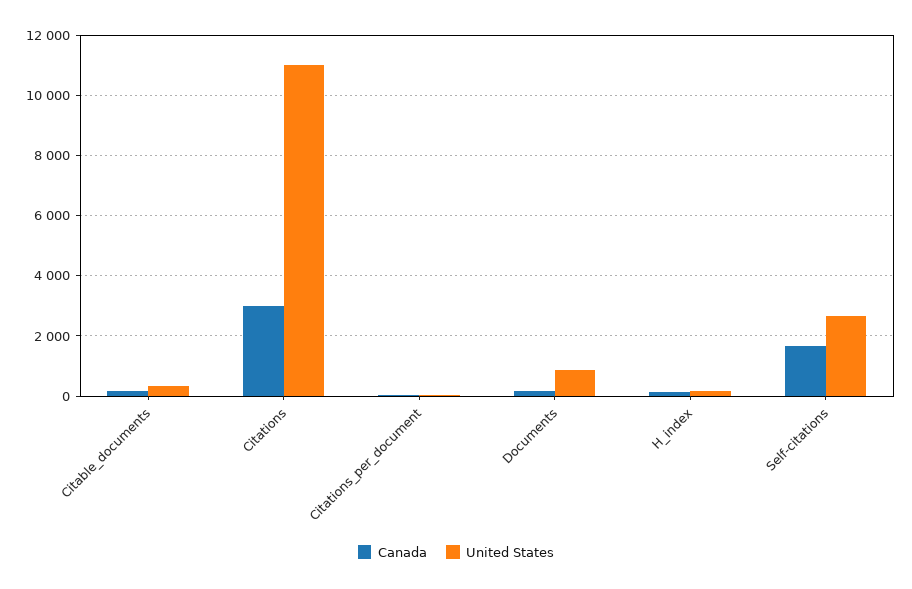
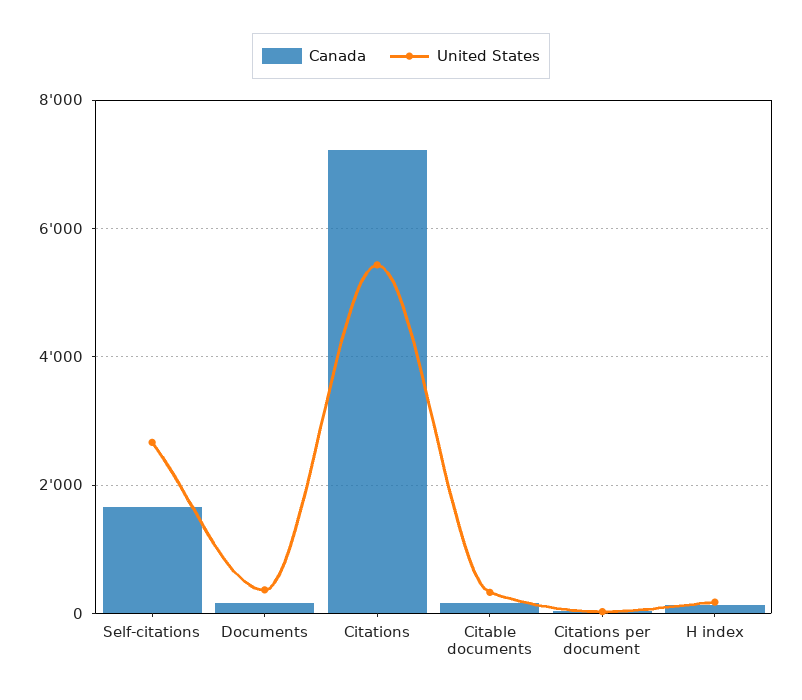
Canada, Citations: 3000 -> 7200
United States, Citations: 11000 -> 5400
United States, Documents: 800 -> 400

